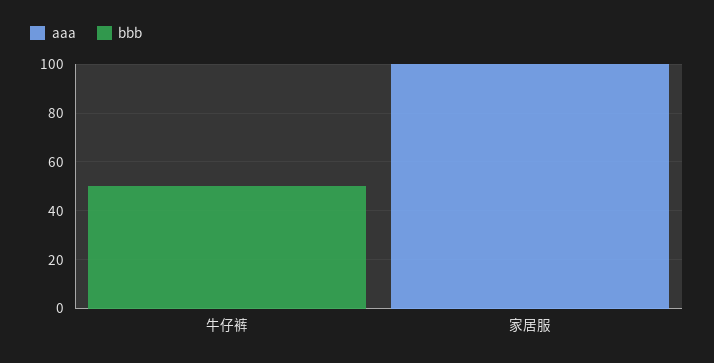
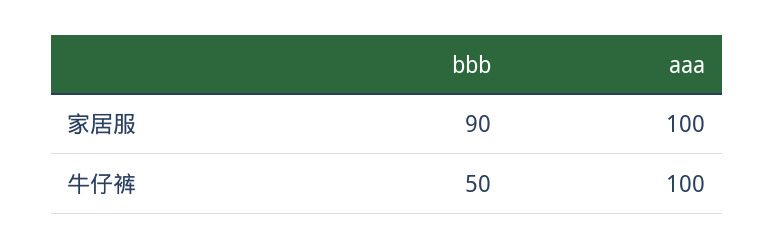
aaa, 牛仔裤: 0 -> 100
bbb, 家居服: 0 -> 90

